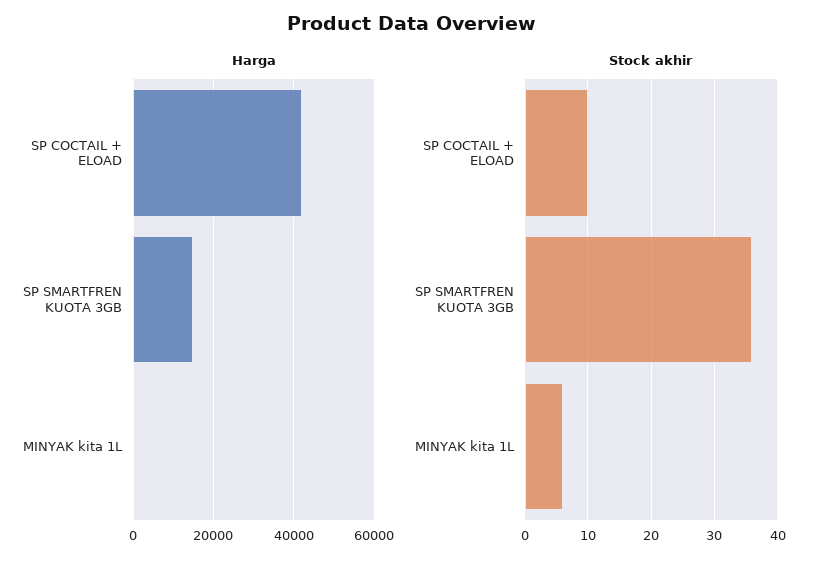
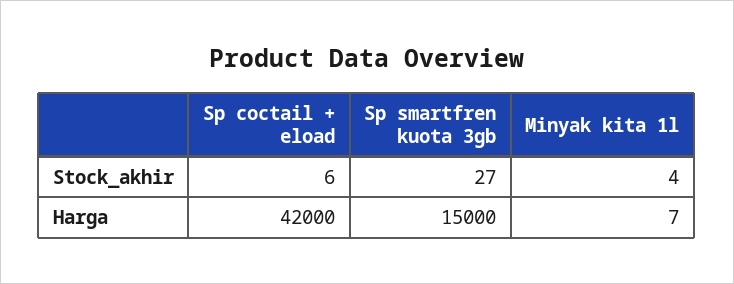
Stock akhir, SP COCTAIL + ELOAD: 10 -> 6
Stock akhir, SP SMARTFREN KUOTA 3GB: 36 -> 27
Stock akhir, MINYAK kita 1L: 6 -> 4

